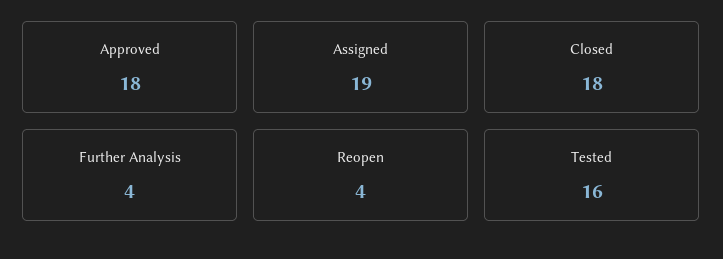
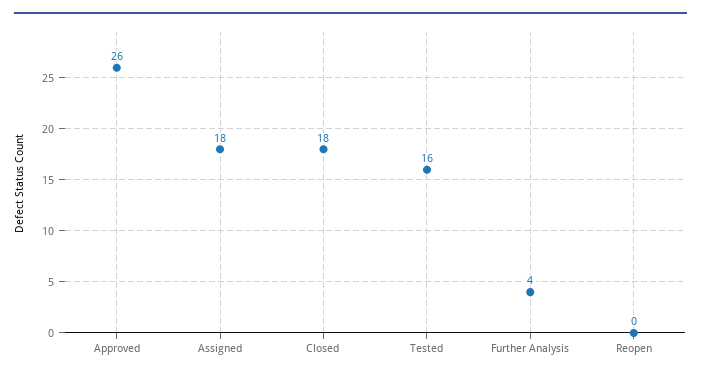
Approved: 18 -> 26
Assigned: 19 -> 18
Reopen: 4 -> 0

